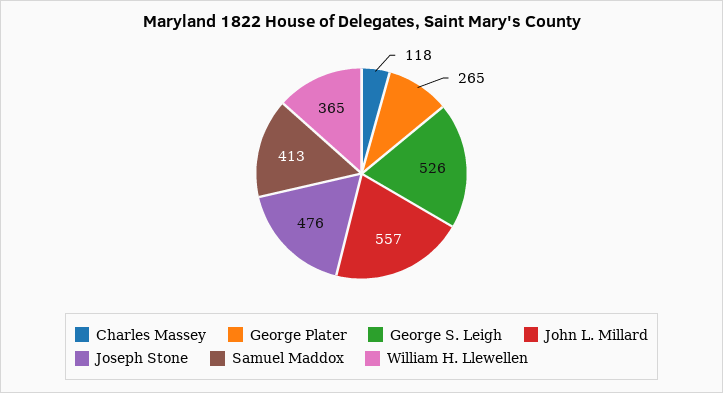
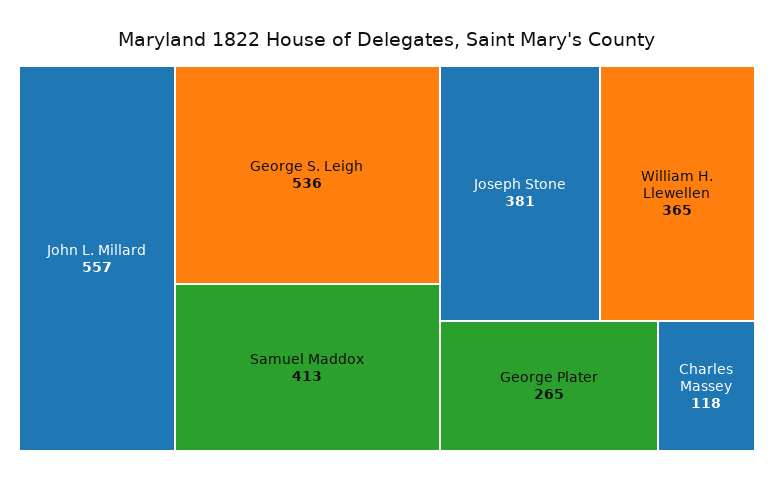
George S. Leigh: 526 -> 536
Joseph Stone: 476 -> 381

